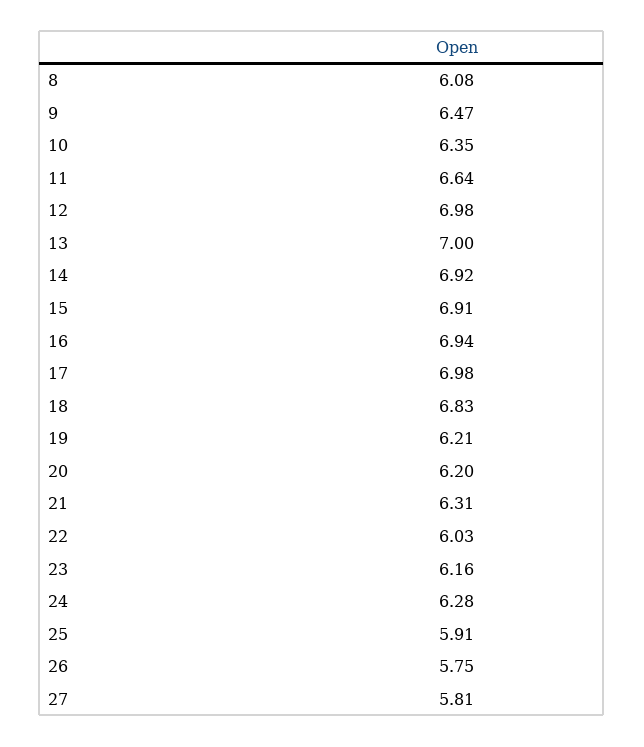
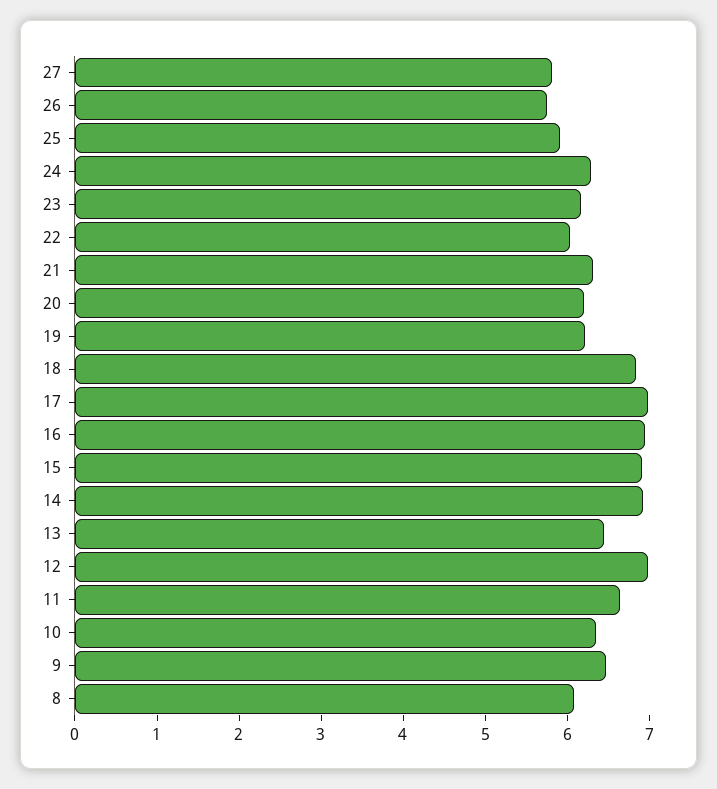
13: 7 -> 6.4

